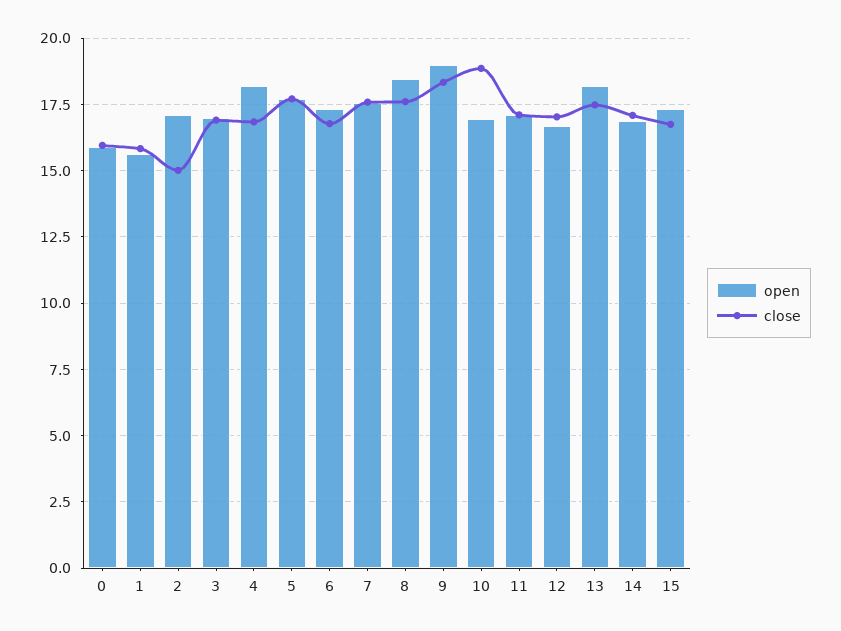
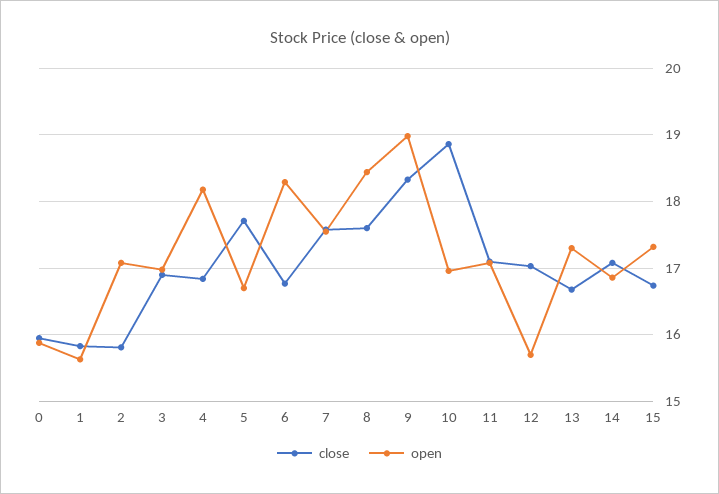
close, 2: 15 -> 15.8
open, 5: 17.75 -> 16.7
open, 6: 17.25 -> 18.3
open, 12: 16.75 -> 15.7
open, 13: 18.25 -> 17.3
close, 13: 17.5 -> 16.7

